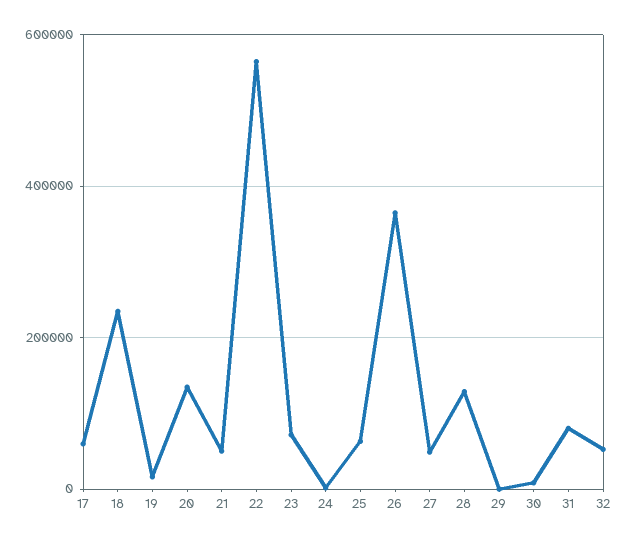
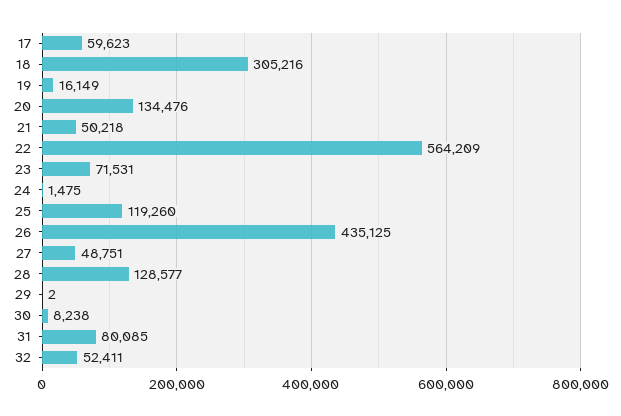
18: 240000 -> 305216
25: 60000 -> 119260
26: 360000 -> 435125

